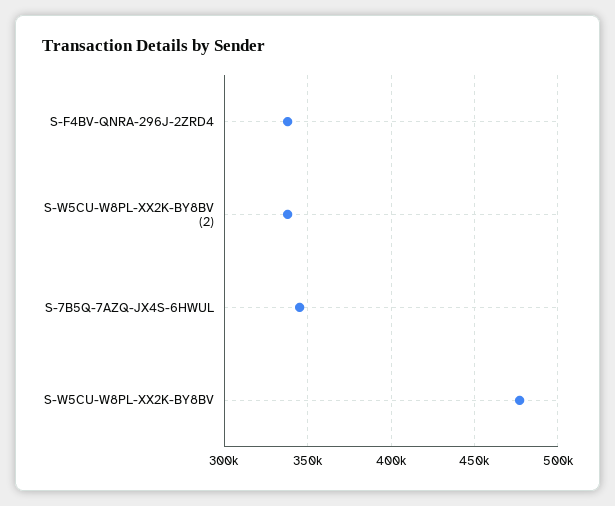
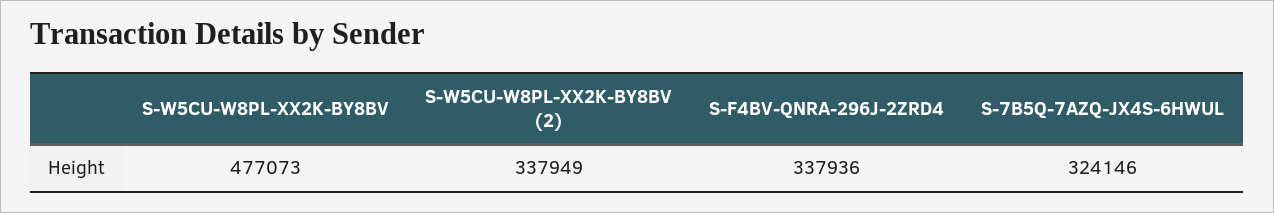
S-7B5Q-7AZQ-JX4S-6HWUL: 345000 -> 324146

